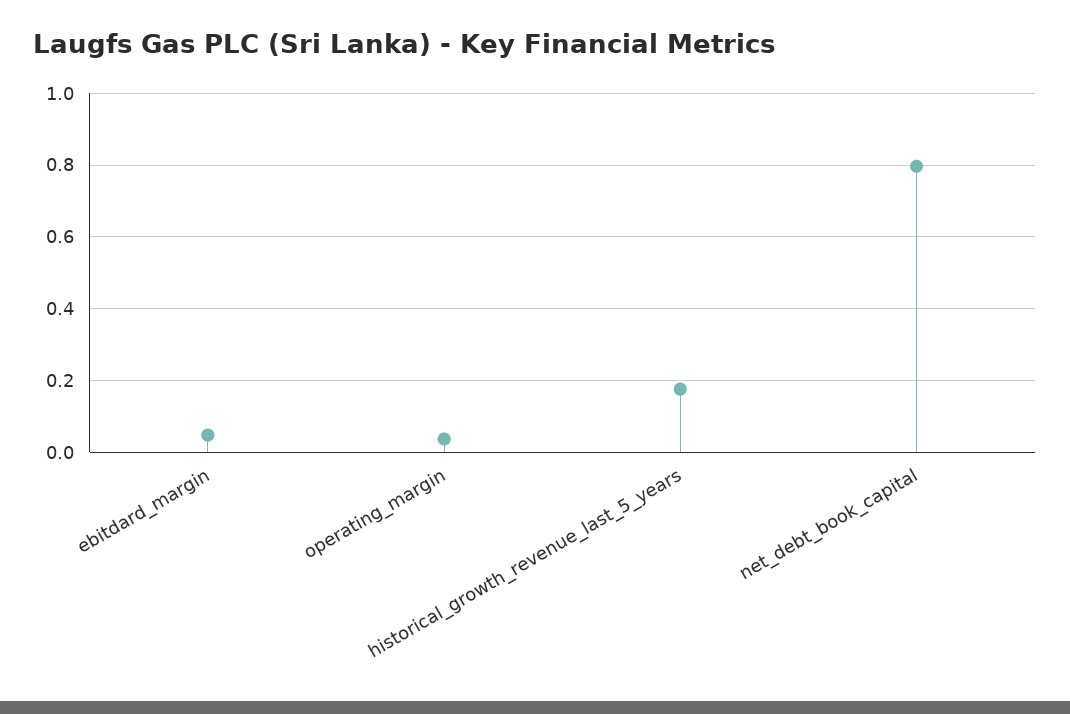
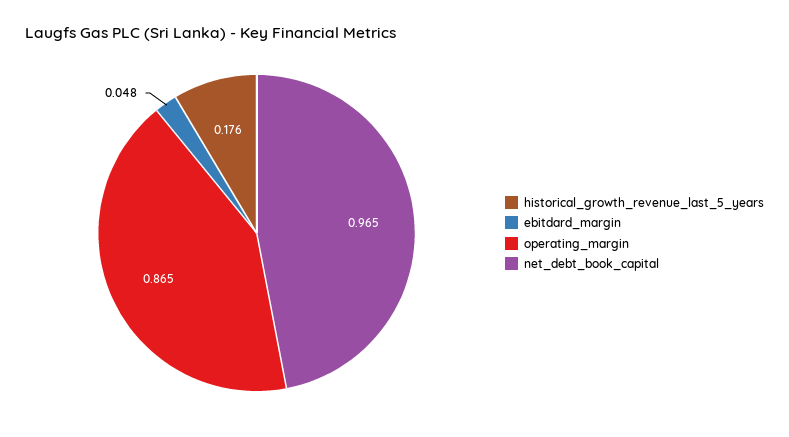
operating_margin: 0.04 -> 0.865
net_debt_book_capital: 0.8 -> 0.965

